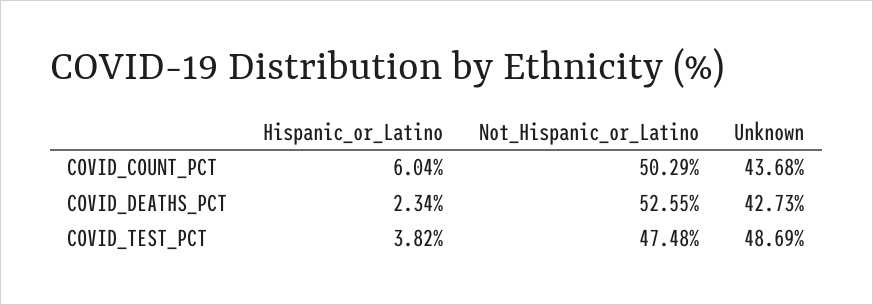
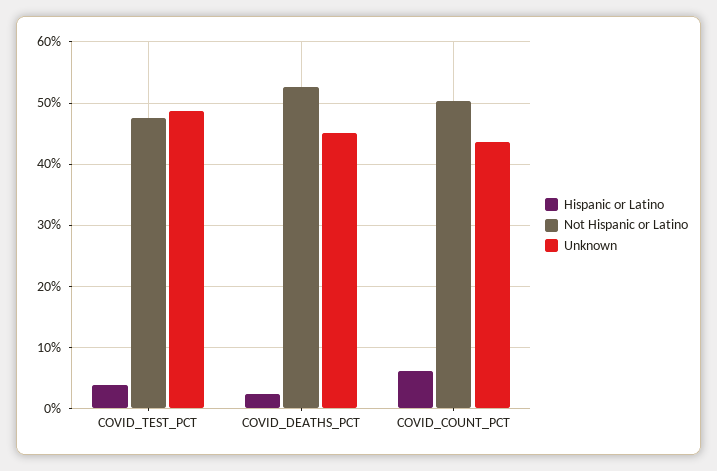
Unknown, COVID_DEATHS_PCT: 42.73 -> 45

